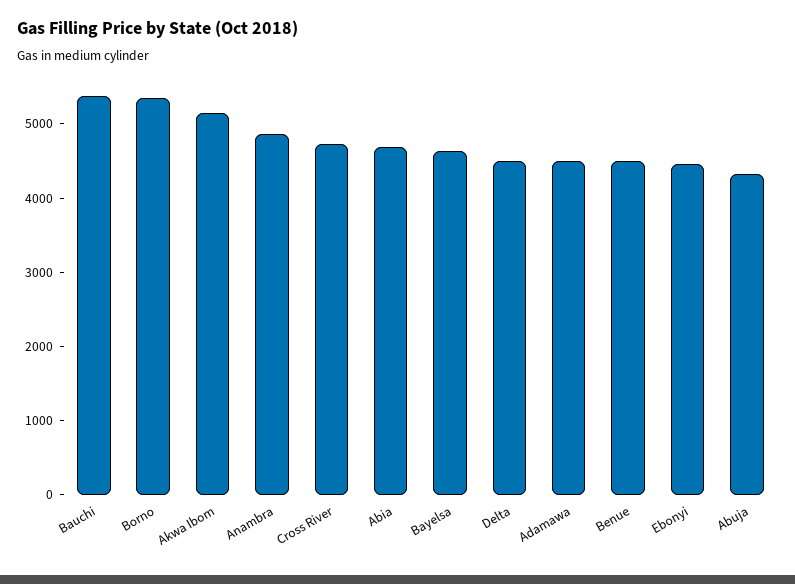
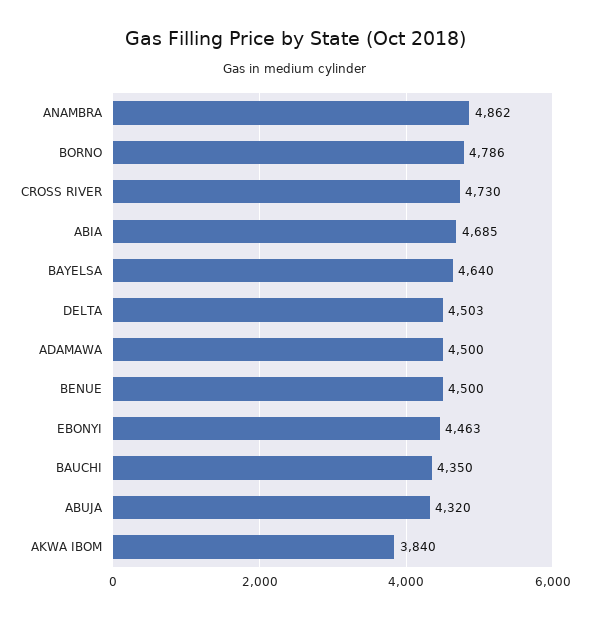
Bauchi: 5400 -> 4350
Borno: 5400 -> 4786
Akwa Ibom: 5200 -> 3840

